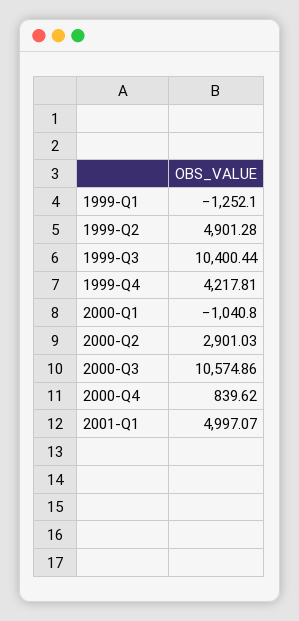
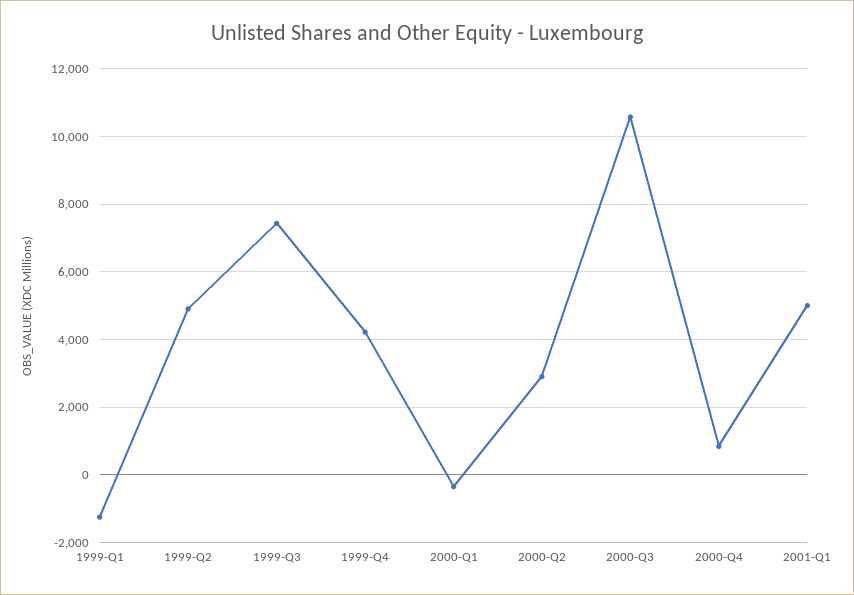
1999-Q3: 10400.44 -> 7400
2000-Q1: -1040.8 -> -400

